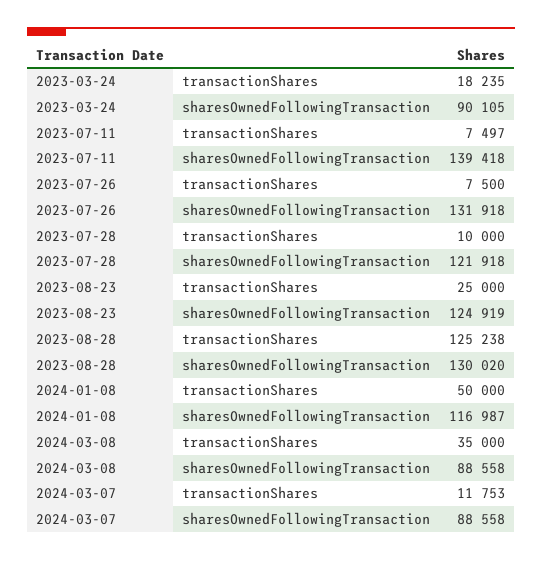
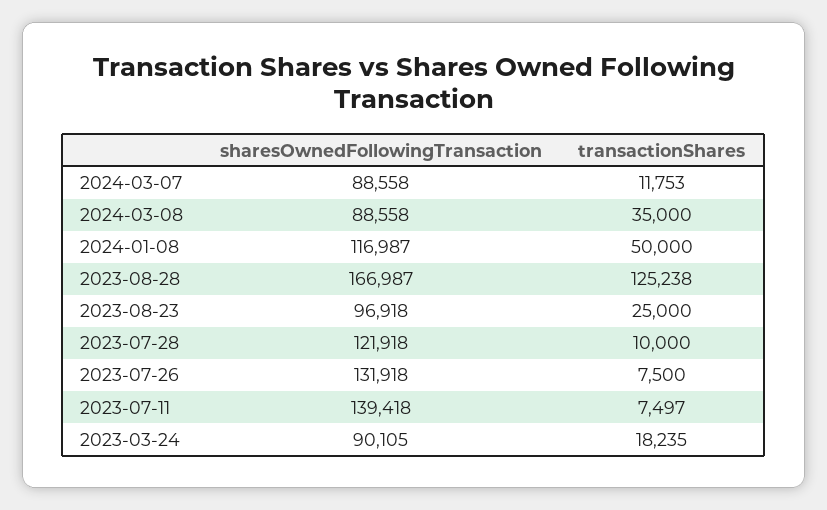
2023-08-23, sharesOwnedFollowingTransaction: 124919 -> 96918
2023-08-28, sharesOwnedFollowingTransaction: 130020 -> 166987

